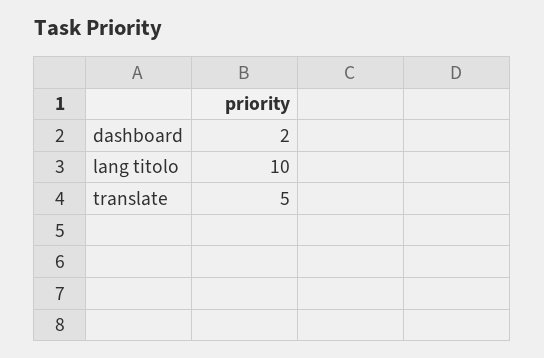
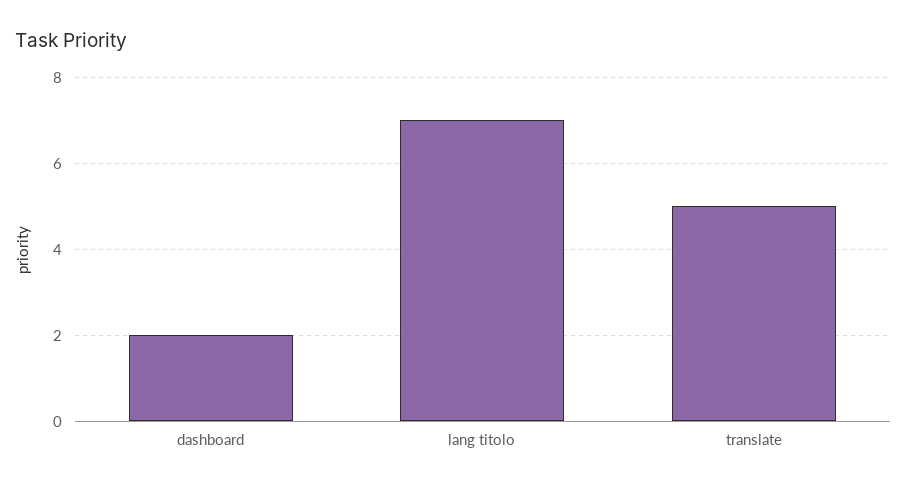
lang titolo: 10 -> 7

